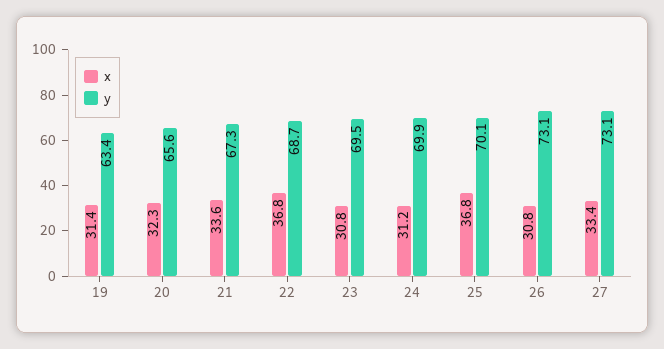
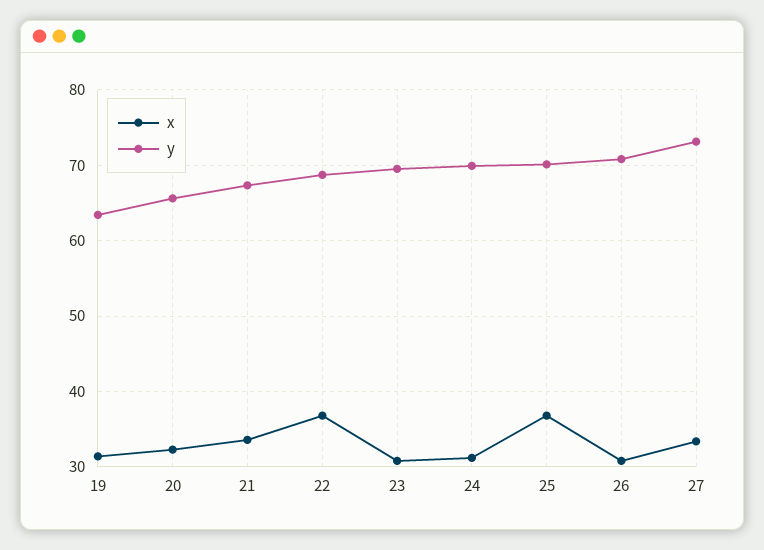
y, 26: 73.1 -> 71

